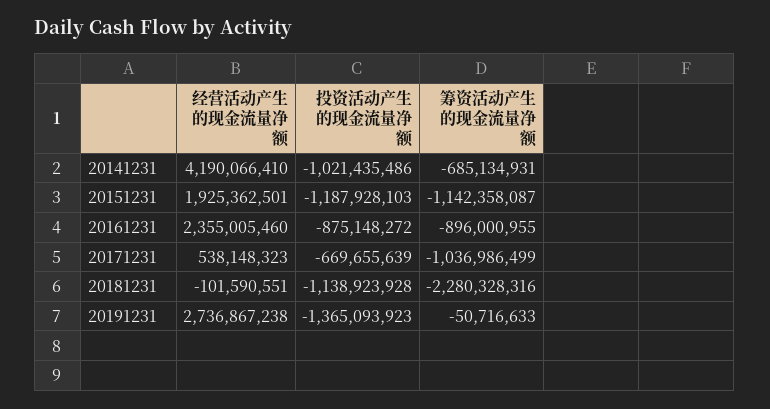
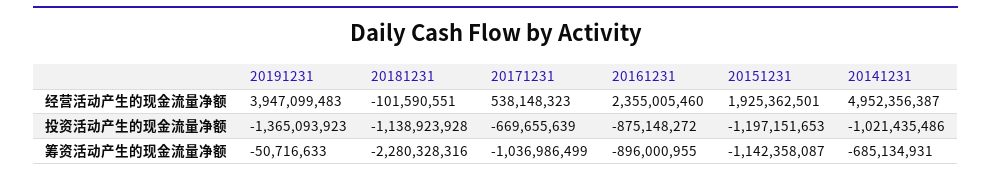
经营活动产生的现金流量净额, 20141231: 4190066410 -> 4952356387
投资活动产生的现金流量净额, 20151231: -1187928103 -> -1197151653
经营活动产生的现金流量净额, 20191231: 2736867238 -> 3947099483

